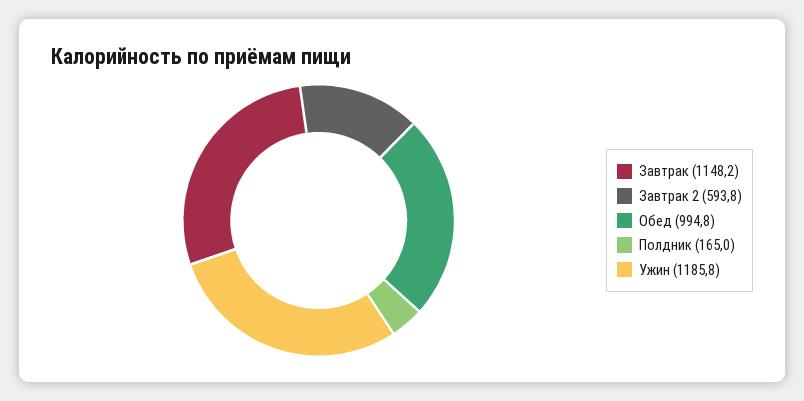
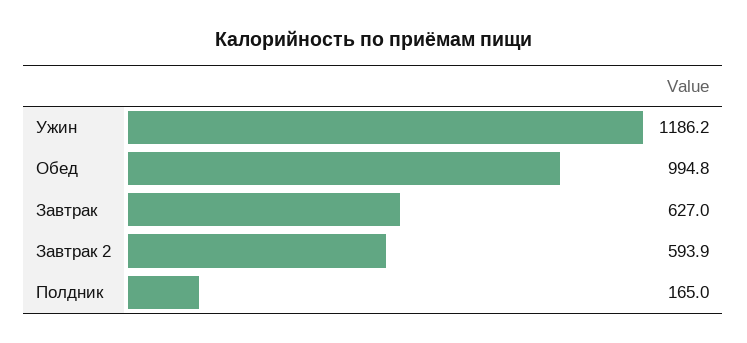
Завтрак: 1148.2 -> 627
Завтрак 2: 593.8 -> 593.9
Ужин: 1185.8 -> 1186.2

